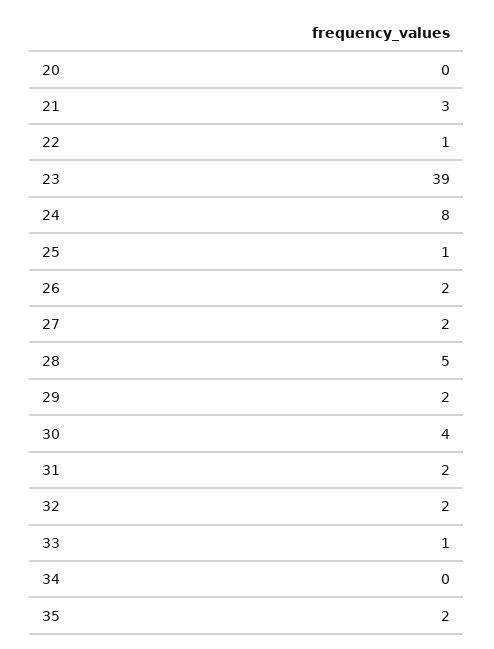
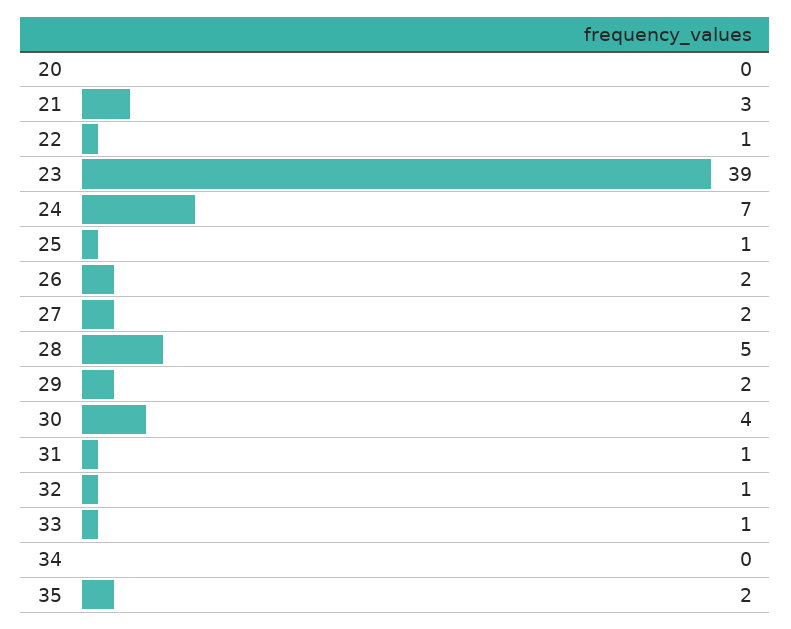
24: 8 -> 7
31: 2 -> 1
32: 2 -> 1

